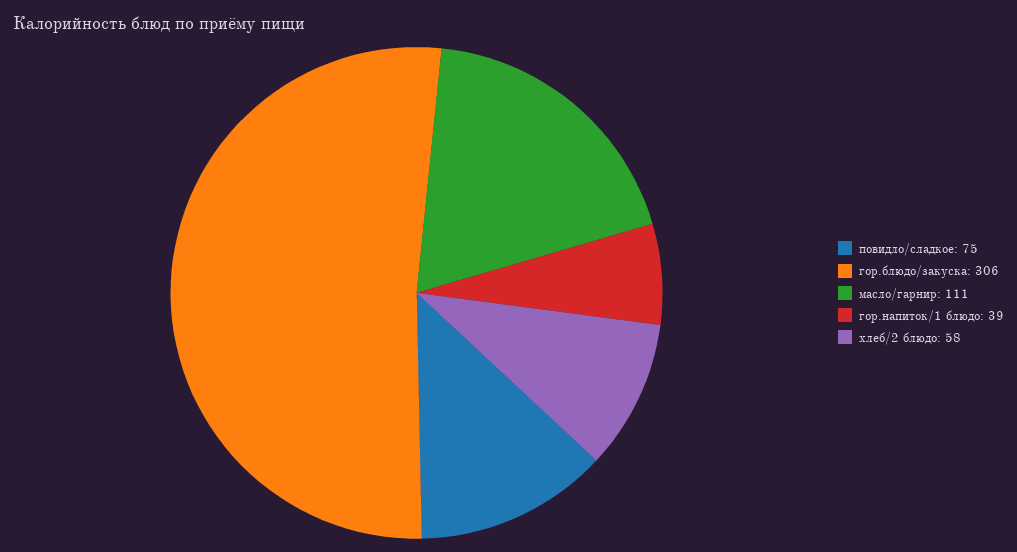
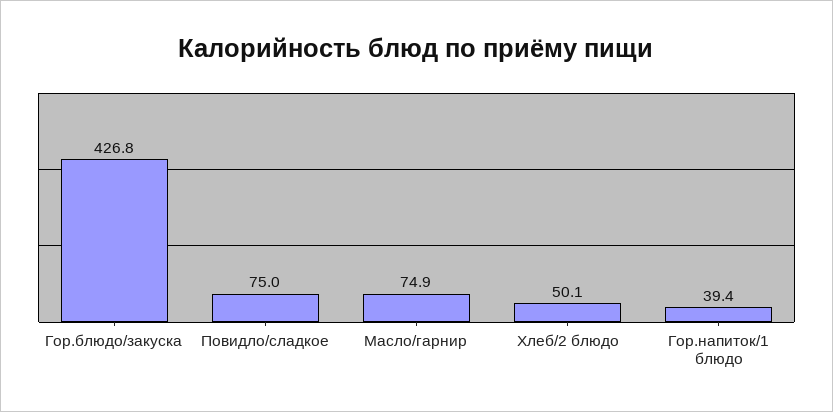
гор.блюдо/закуска: 306 -> 426.8
масло/гарнир: 111 -> 74.9
хлеб/2 блюдо: 58 -> 50.1

